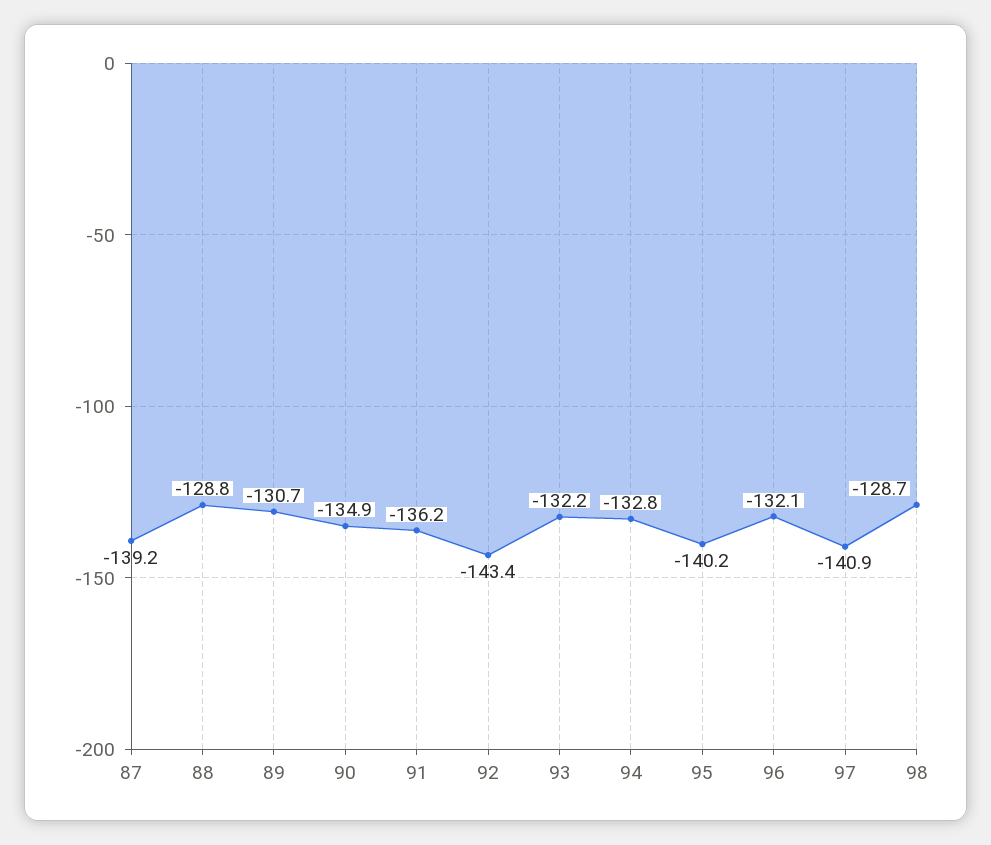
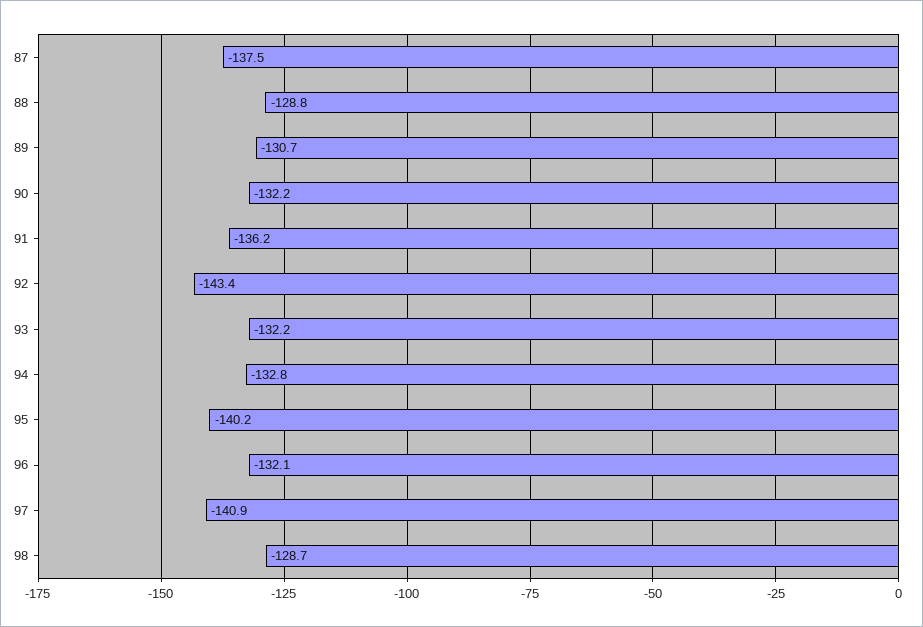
87: -139.2 -> -137.5
90: -134.9 -> -132.2

